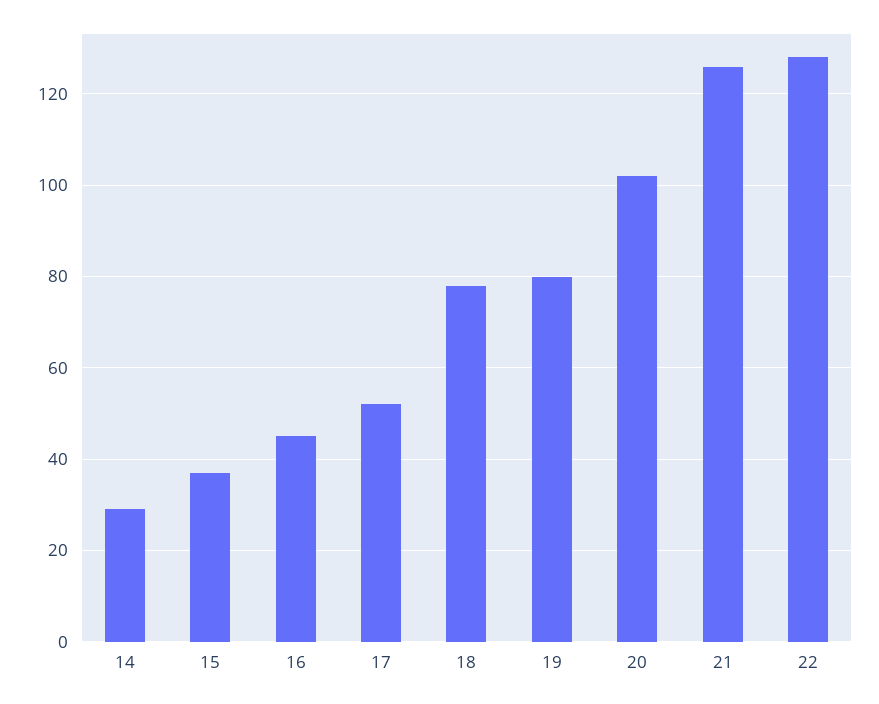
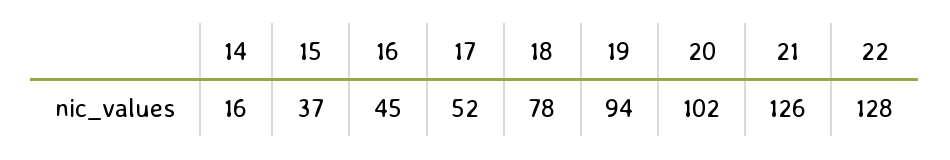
14: 30 -> 16
19: 80 -> 94

